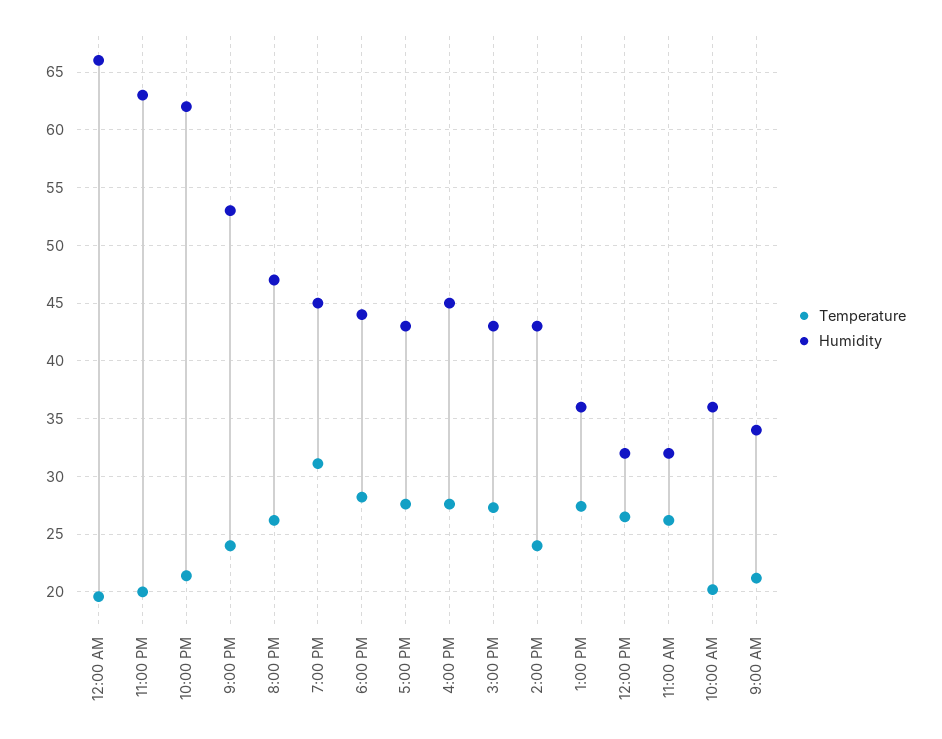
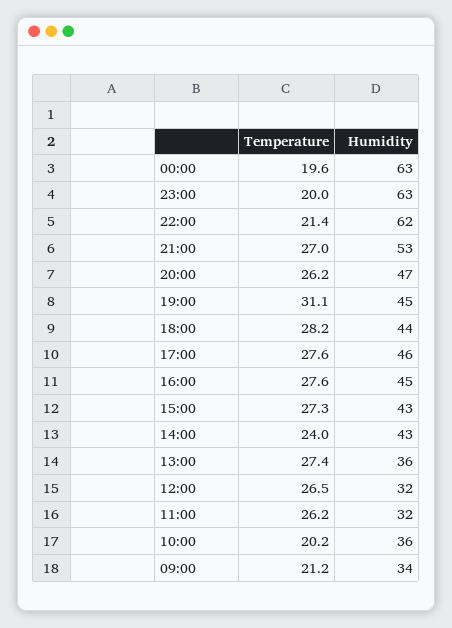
Humidity, 12:00 AM: 66 -> 63
Temperature, 9:00 PM: 24 -> 27
Humidity, 5:00 PM: 43 -> 46

